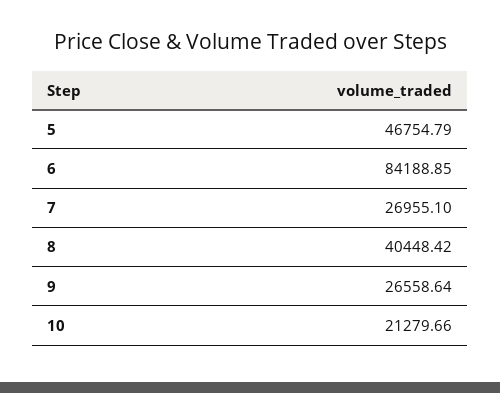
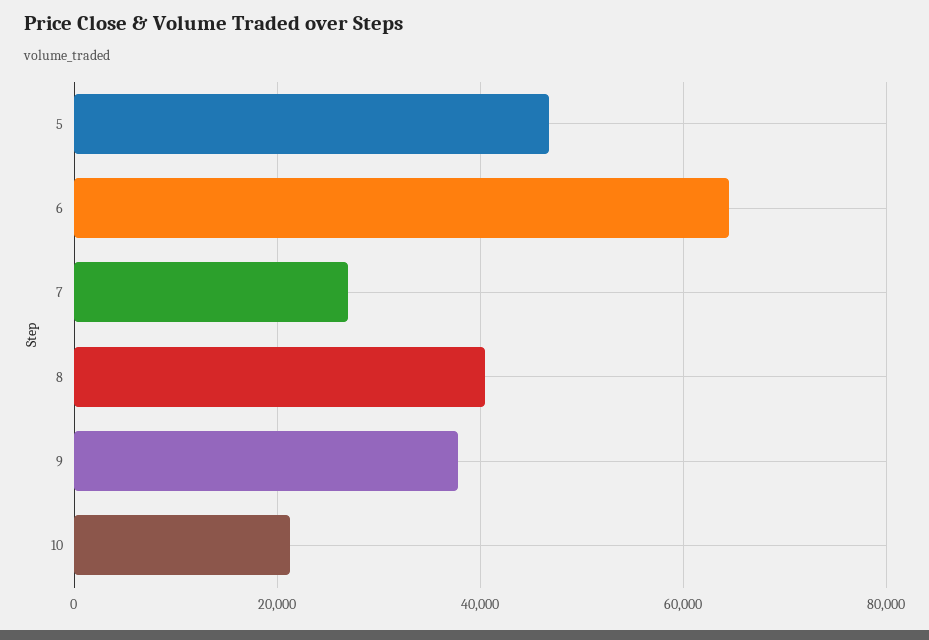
6: 84188.85 -> 64000
9: 26558.64 -> 38000

